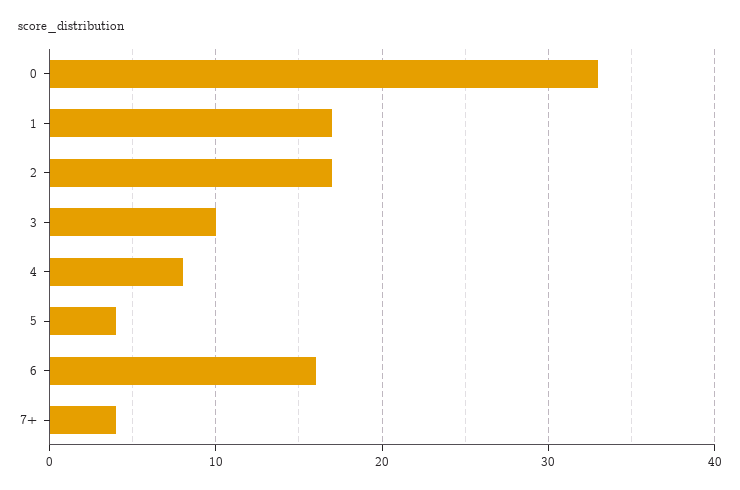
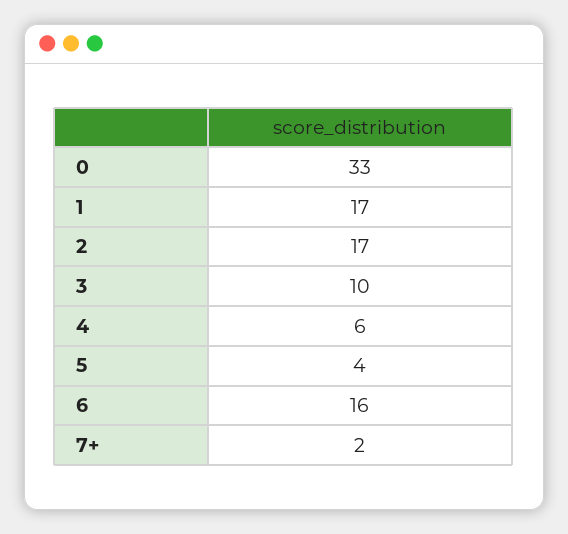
4: 8 -> 6
7+: 4 -> 2

